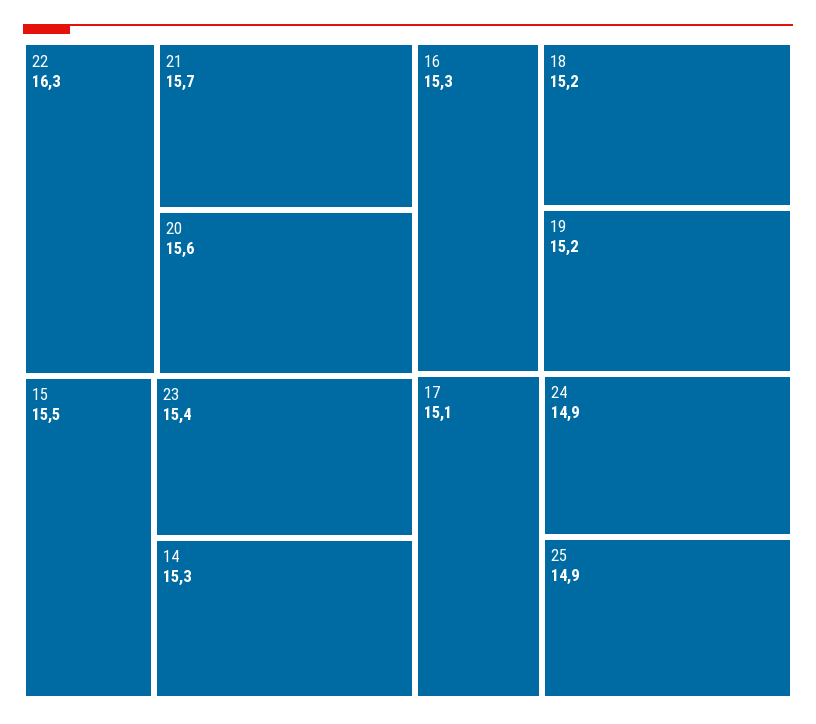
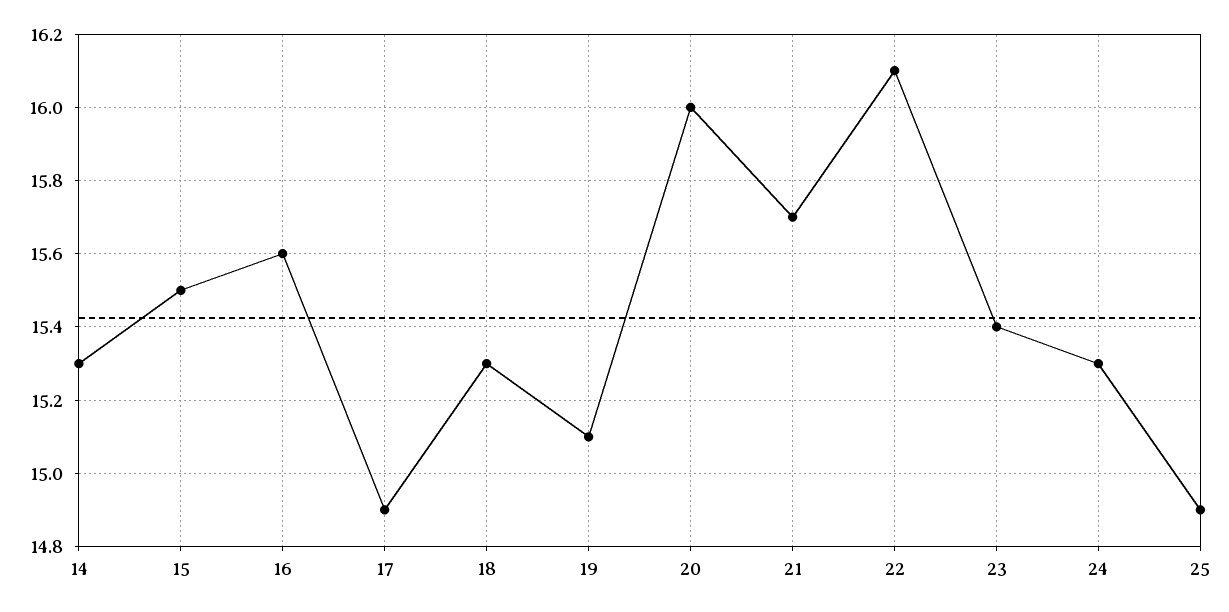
22: 16.3 -> 16.1
20: 15.6 -> 16
16: 15.3 -> 15.6
18: 15.2 -> 15.3
19: 15.2 -> 15.1
17: 15.1 -> 14.9
24: 14.9 -> 15.3

